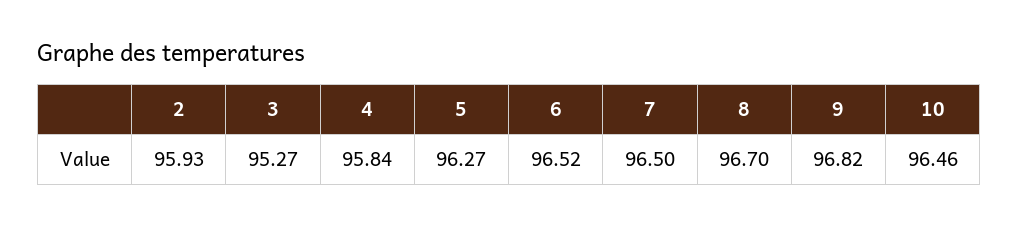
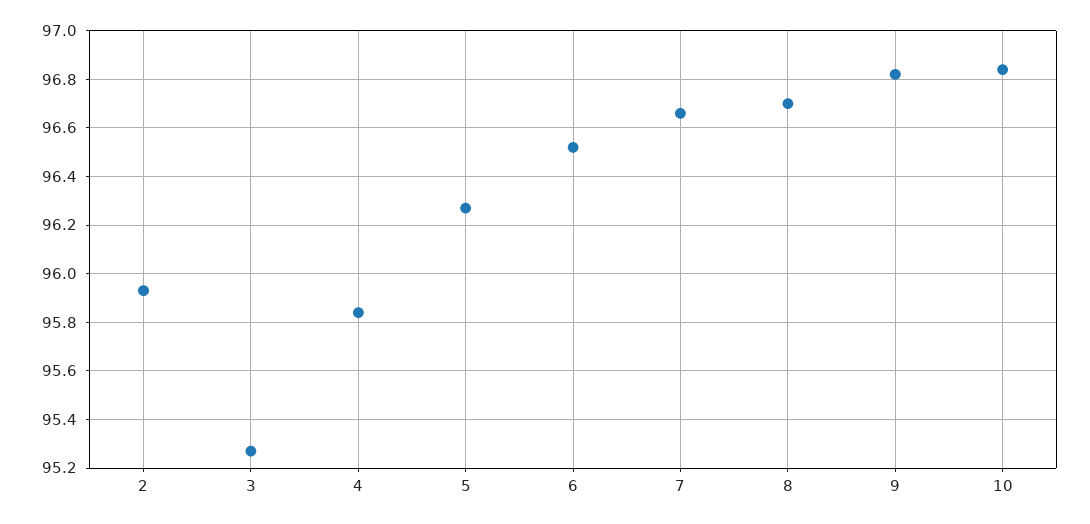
7: 96.5 -> 96.65
10: 96.46 -> 96.85

